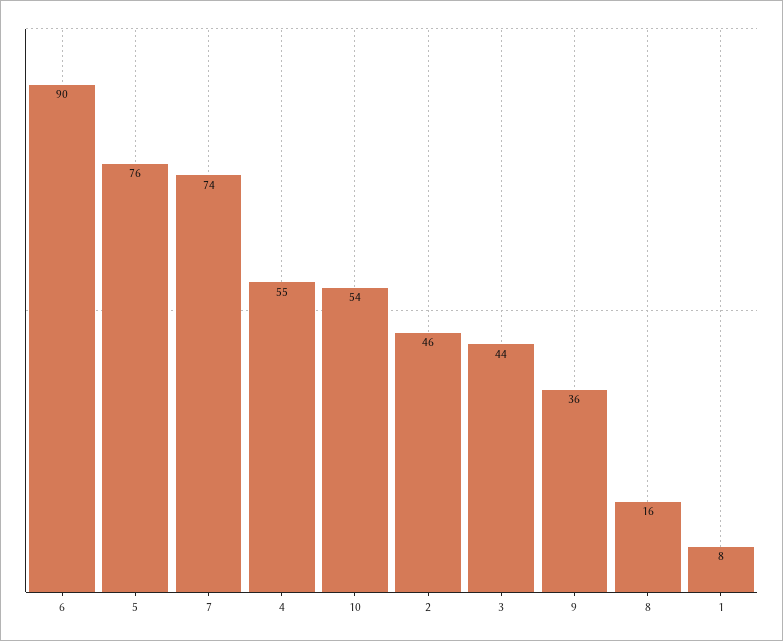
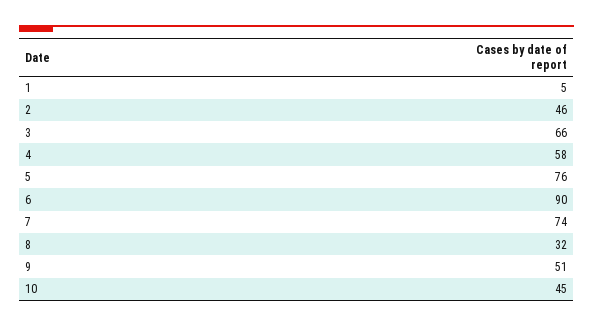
4: 55 -> 58
10: 54 -> 45
3: 44 -> 66
9: 36 -> 51
8: 16 -> 32
1: 8 -> 5

